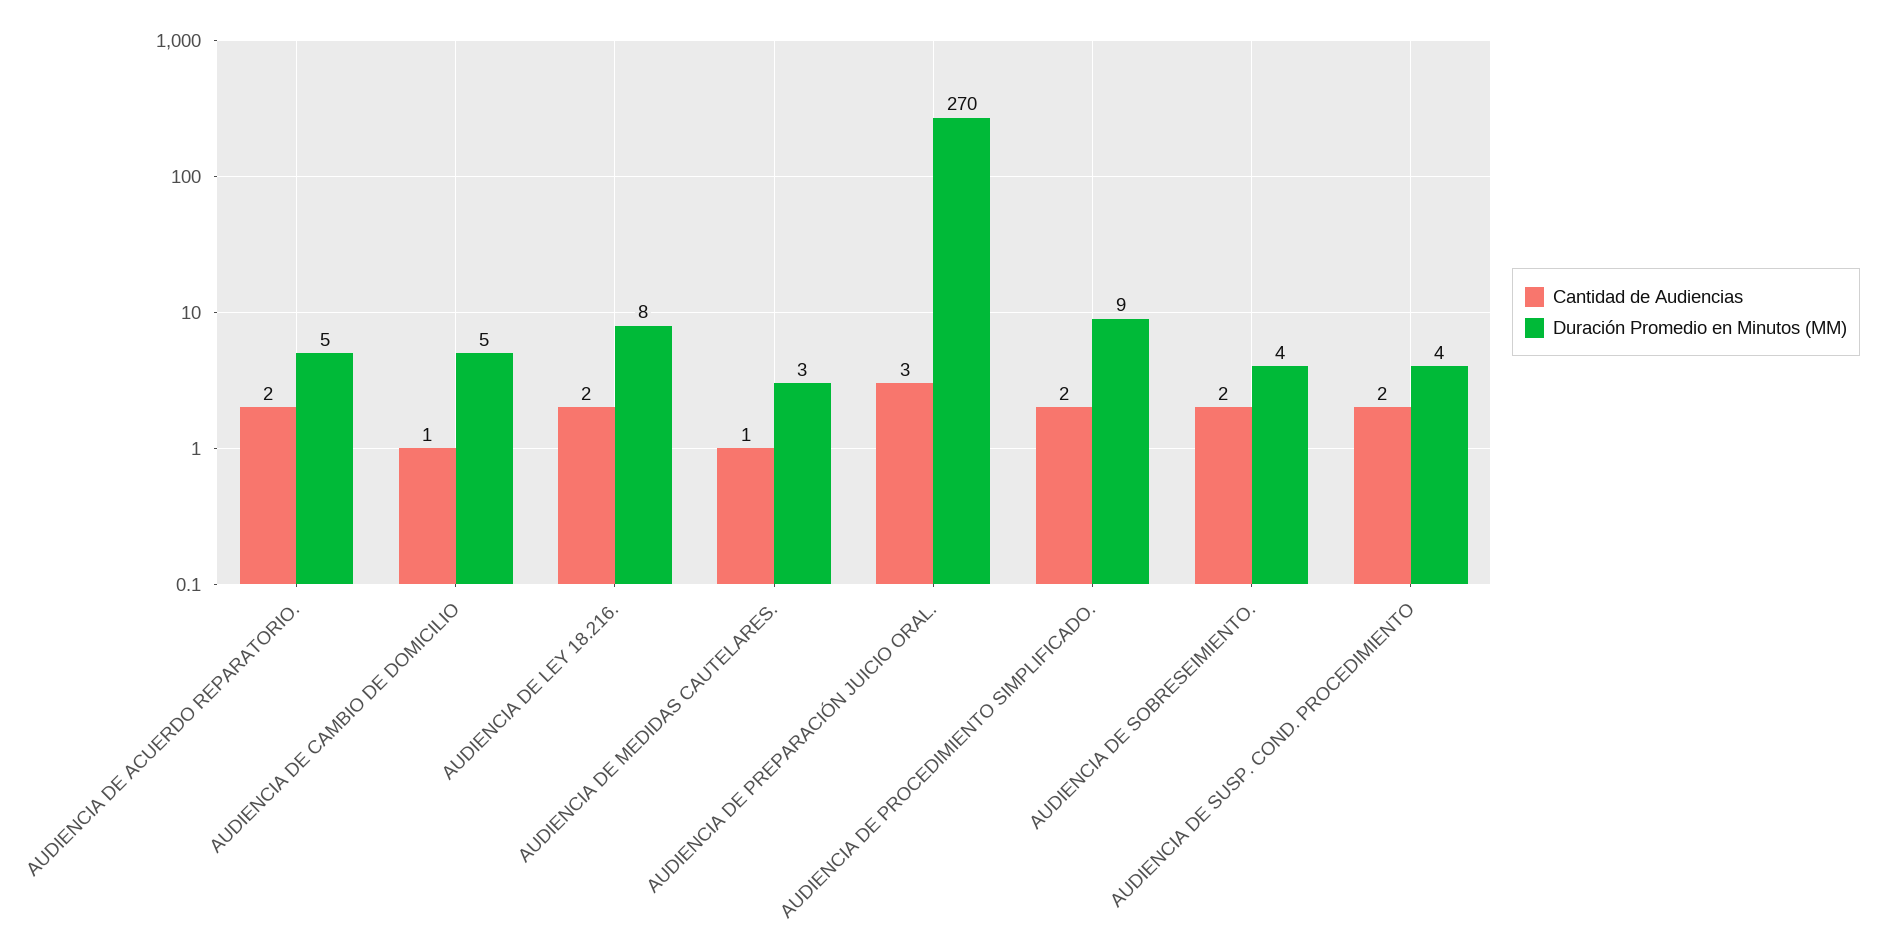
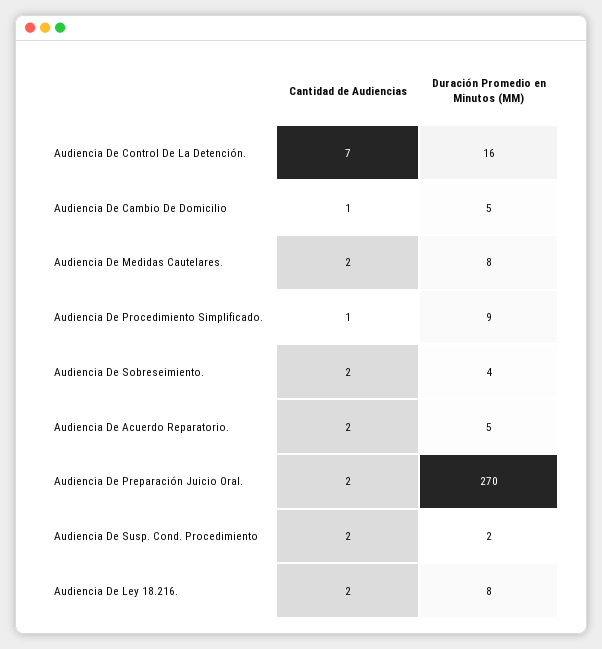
Cantidad de Audiencias, AUDIENCIA DE MEDIDAS CAUTELARES.: 1 -> 2
Duración Promedio en Minutos (MM), AUDIENCIA DE MEDIDAS CAUTELARES.: 3 -> 8
Cantidad de Audiencias, AUDIENCIA DE PREPARACIÓN JUICIO ORAL.: 3 -> 2
Cantidad de Audiencias, AUDIENCIA DE PROCEDIMIENTO SIMPLIFICADO.: 2 -> 1
Duración Promedio en Minutos (MM), AUDIENCIA DE SUSP. COND. PROCEDIMIENTO: 4 -> 2
Cantidad de Audiencias, Audiencia De Control De La Detención.: none -> 7
Duración Promedio en Minutos (MM), Audiencia De Control De La Detención.: none -> 16

